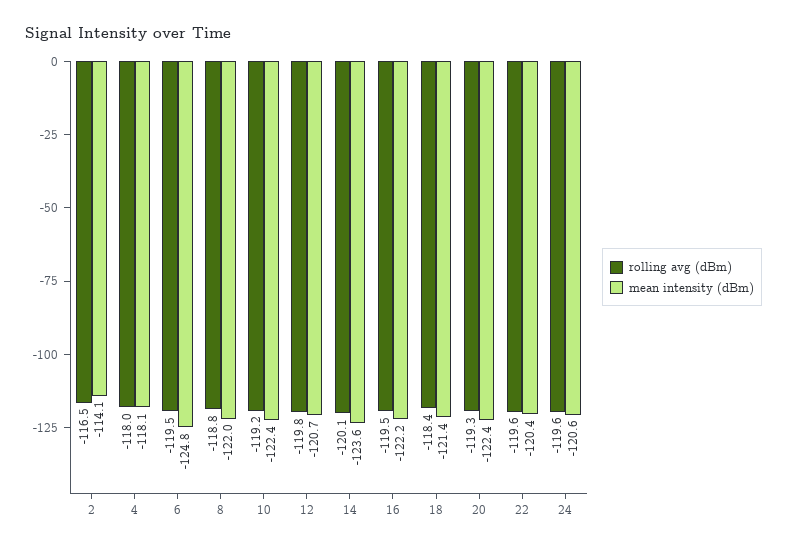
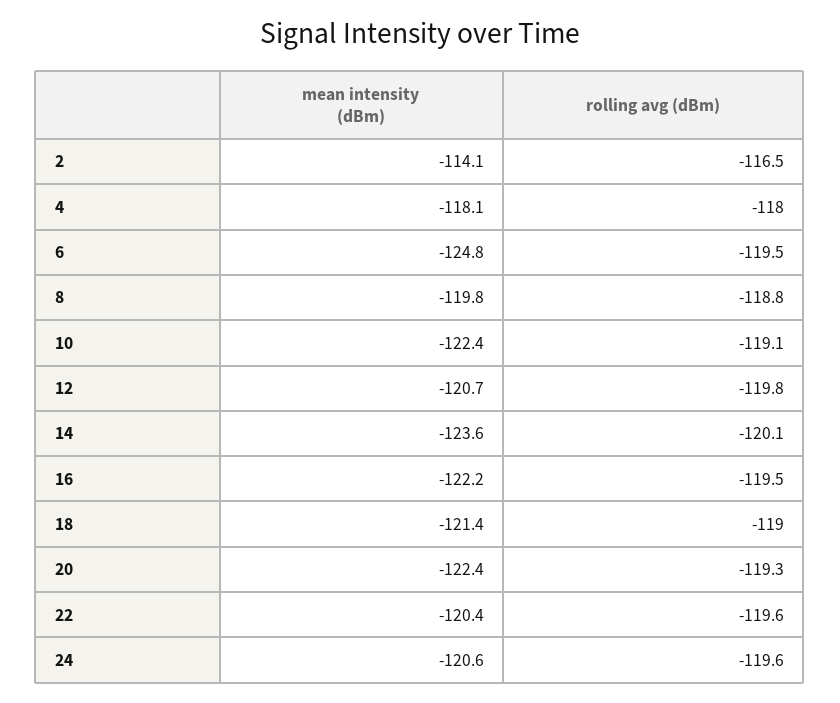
mean intensity (dBm), 8: -122 -> -119.8
rolling avg (dBm), 10: -119.2 -> -119.1
rolling avg (dBm), 18: -118.4 -> -119

